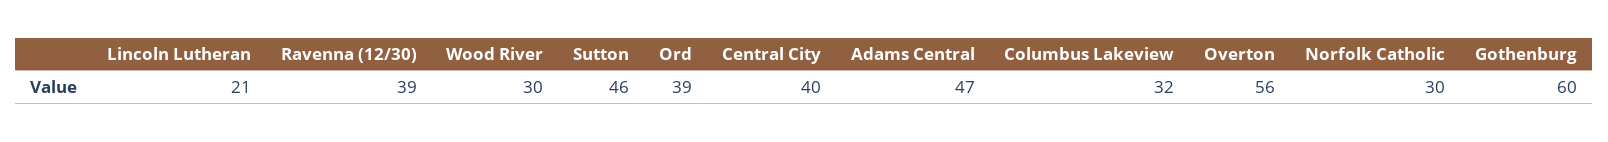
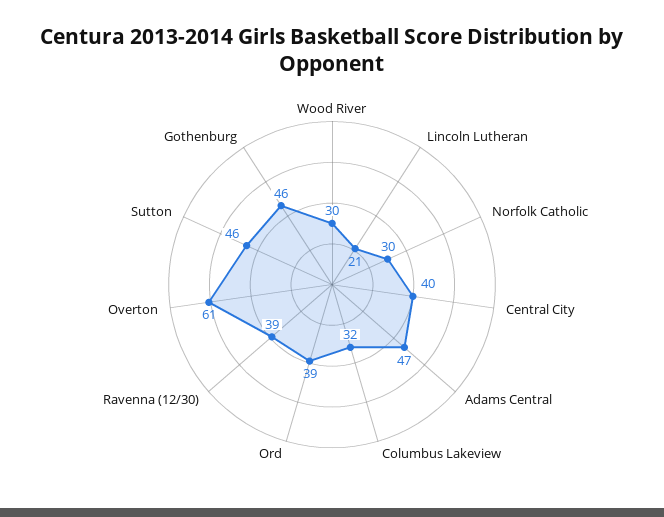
Overton: 56 -> 61
Gothenburg: 60 -> 46

